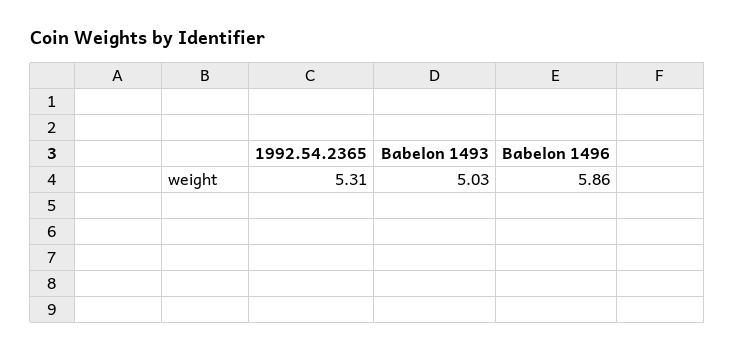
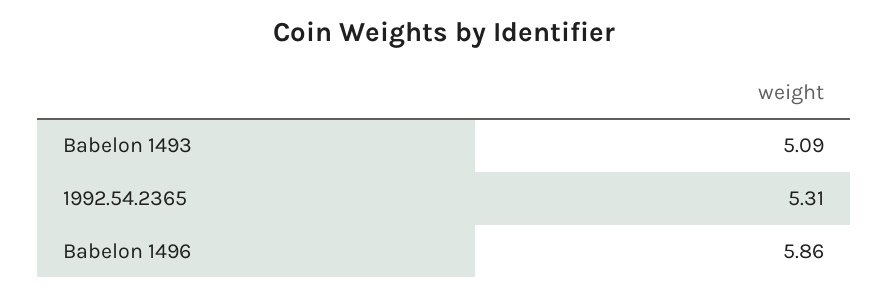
Babelon 1493: 5.03 -> 5.09

